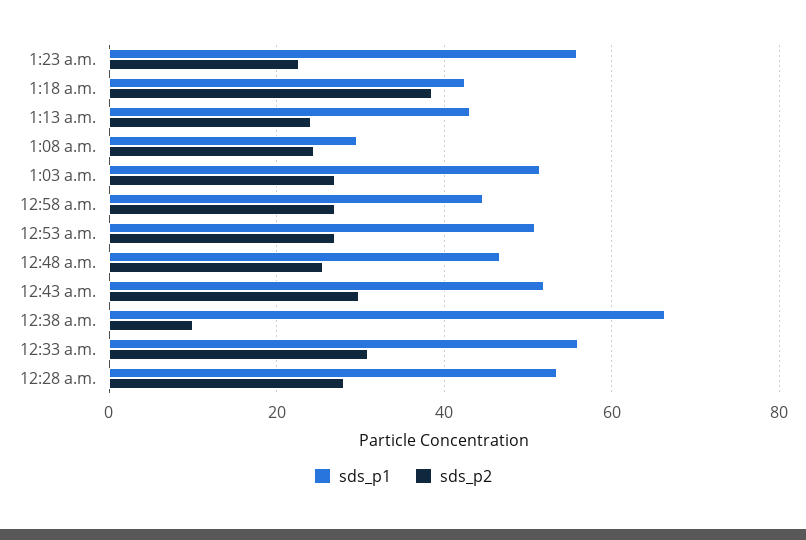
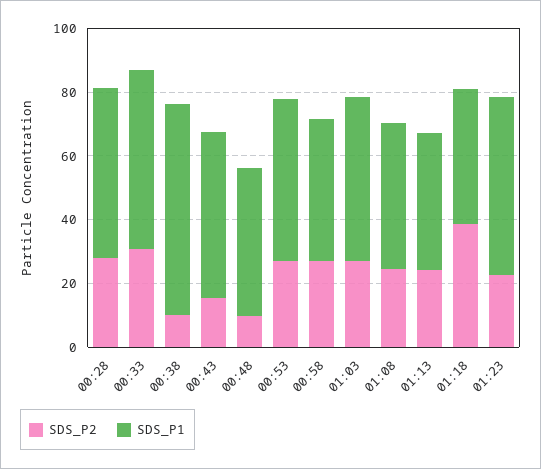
sds_p1, 1:08 a.m.: 30 -> 45
sds_p2, 12:48 a.m.: 26 -> 10
sds_p2, 12:43 a.m.: 30 -> 15

